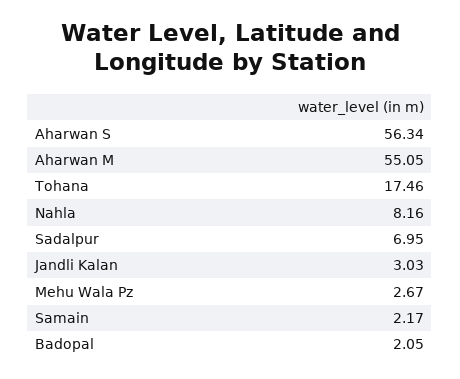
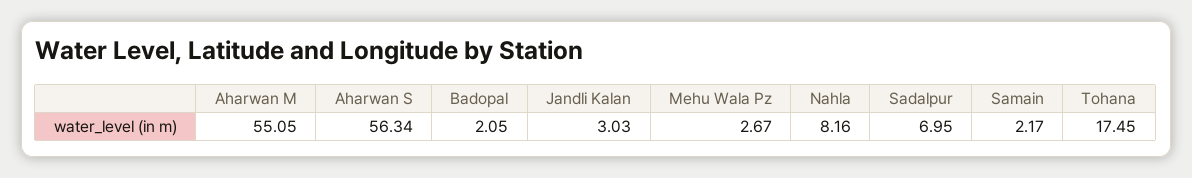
Tohana: 17.46 -> 17.45

